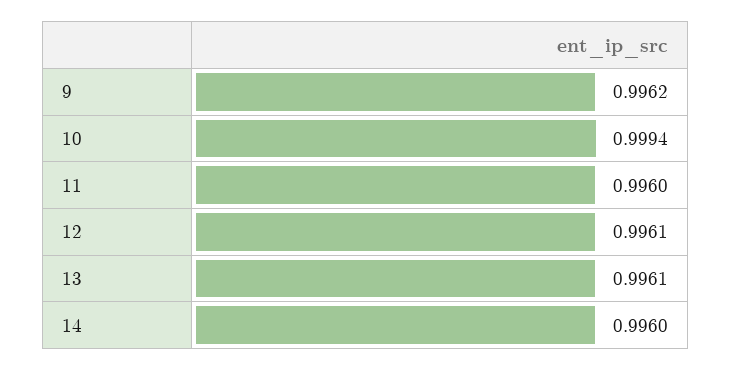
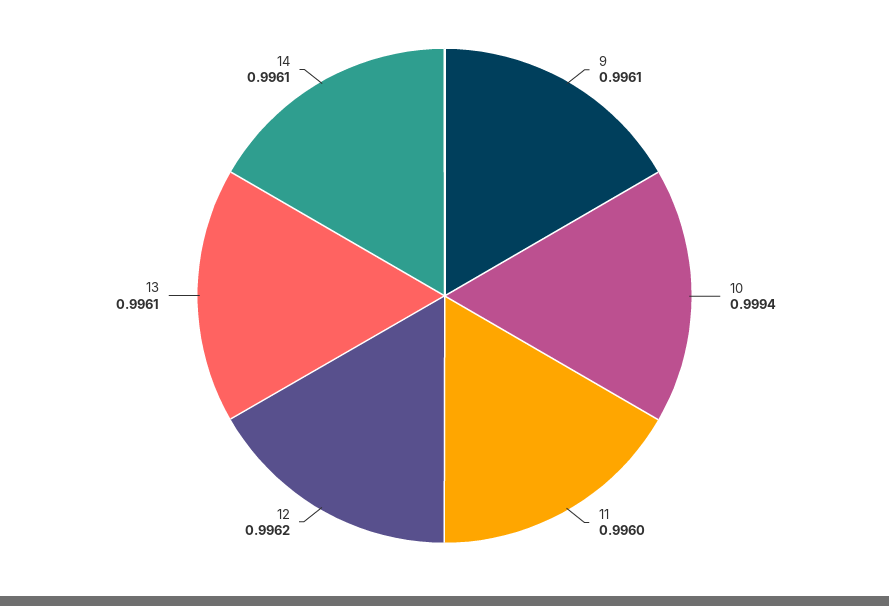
9: 0.9962 -> 0.9961
12: 0.9961 -> 0.9962
14: 0.996 -> 0.9961

